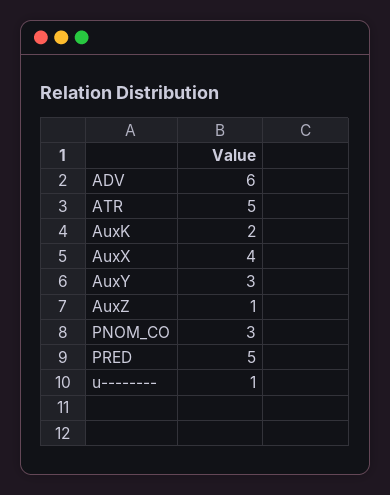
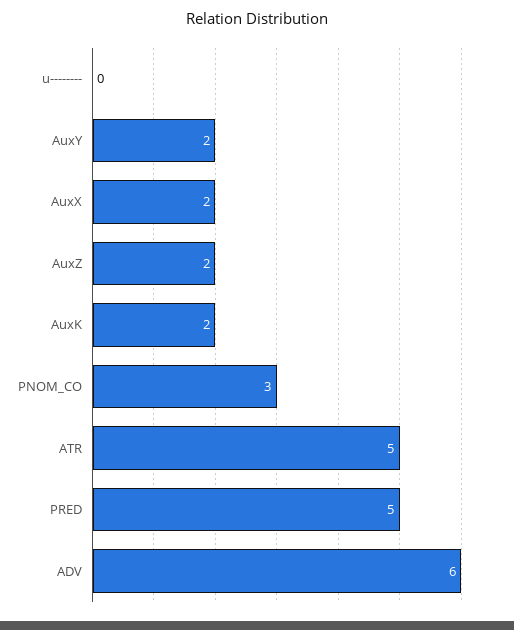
AuxX: 4 -> 2
AuxY: 3 -> 2
AuxZ: 1 -> 2
u--------: 1 -> 0

